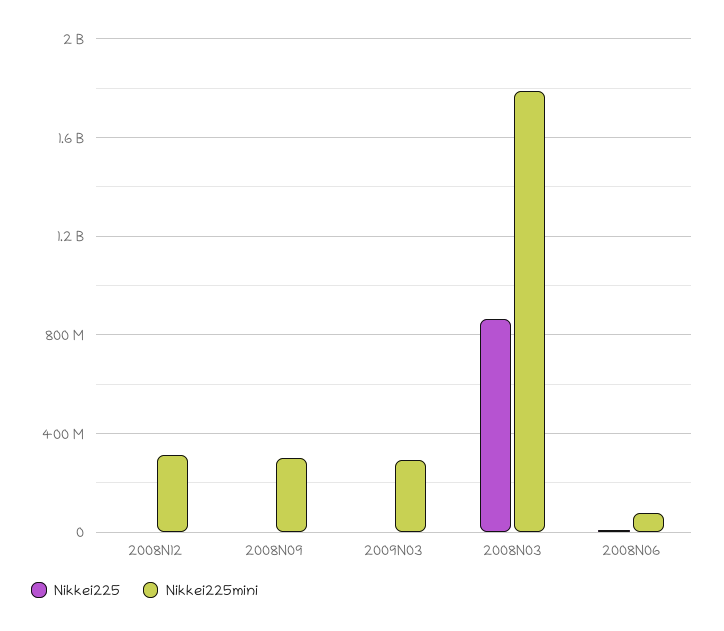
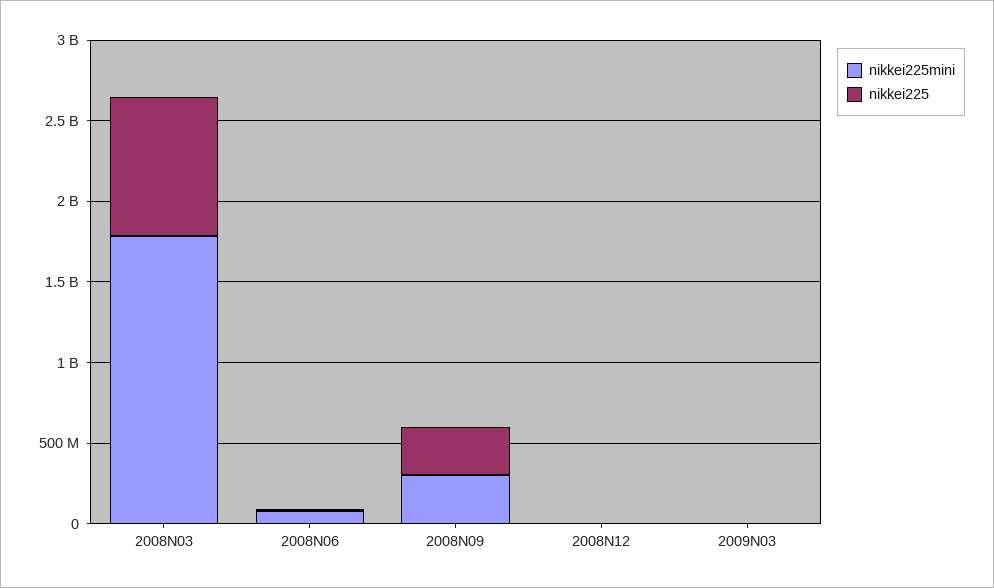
Nikkei225mini, 2008N12: 300000000 -> 0
Nikkei225, 2008N09: 0 -> 300000000
Nikkei225mini, 2009N03: 300000000 -> 0

